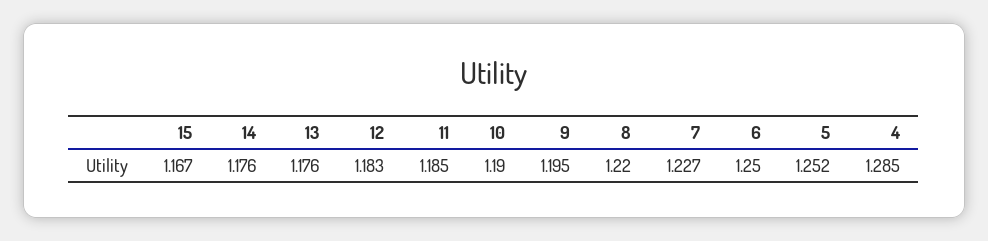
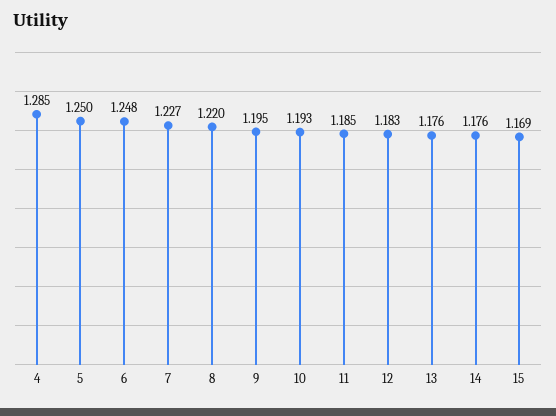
15: 1.167 -> 1.169
10: 1.19 -> 1.193
6: 1.25 -> 1.248
5: 1.252 -> 1.25

